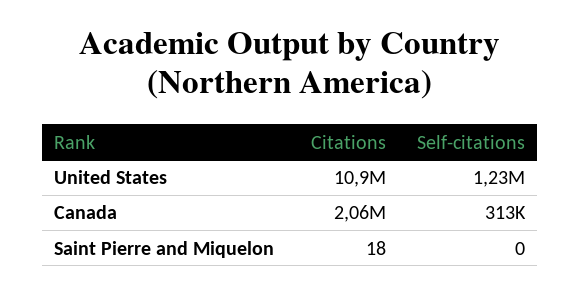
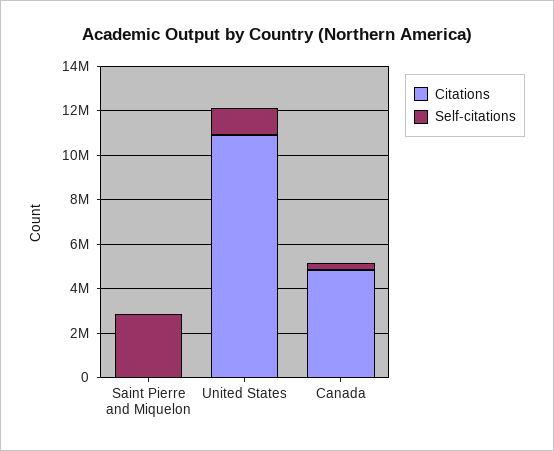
Citations, Canada: 2060000 -> 5000000
Self-citations, Saint Pierre and Miquelon: 0 -> 3000000

